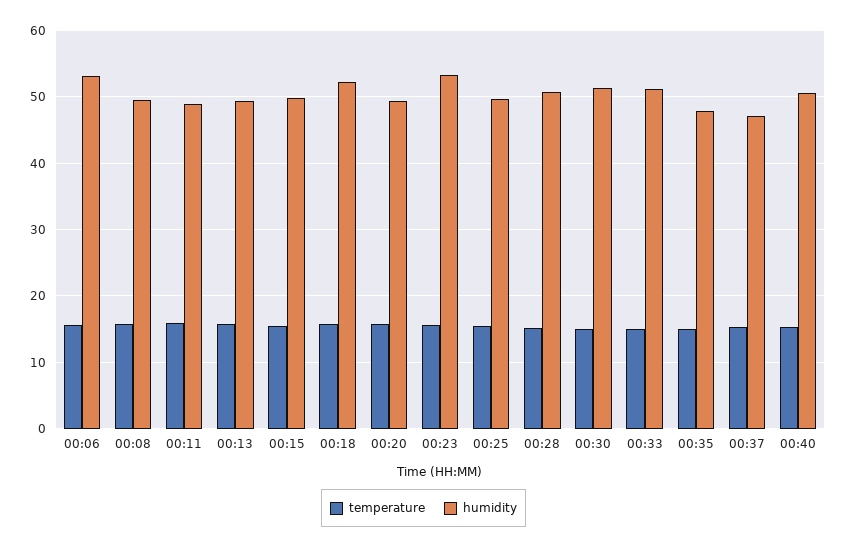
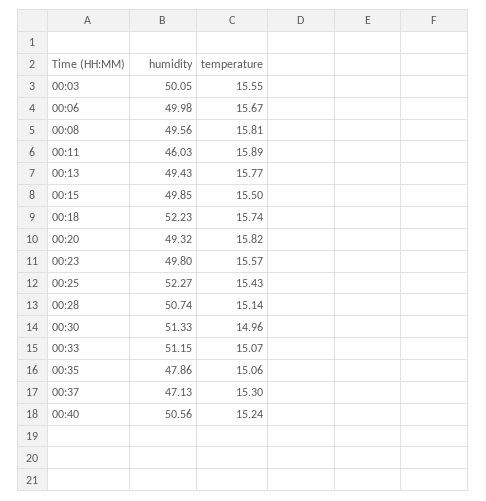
humidity, 00:06: 53 -> 49.98
humidity, 00:11: 49 -> 46.03
humidity, 00:23: 53 -> 49.8
humidity, 00:25: 50 -> 52.27
humidity, 00:03: none -> 50.05
temperature, 00:03: none -> 15.55

